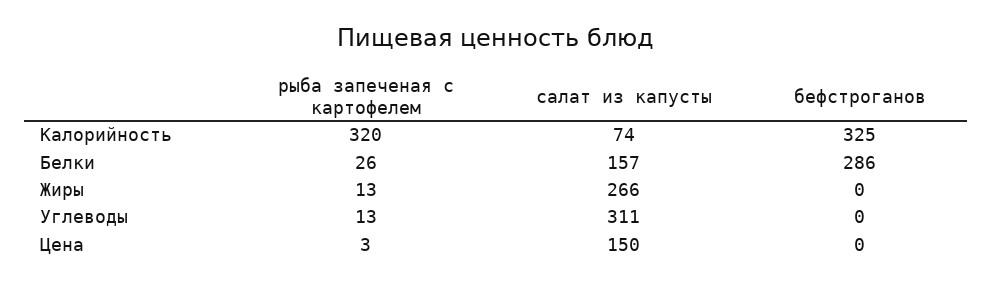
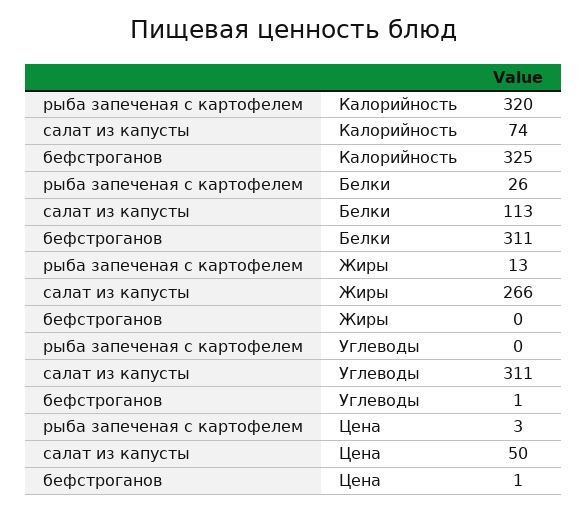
салат из капусты, Белки: 157 -> 113
бефстроганов, Белки: 286 -> 311
рыба запеченая с картофелем, Углеводы: 13 -> 0
бефстроганов, Углеводы: 0 -> 1
салат из капусты, Цена: 150 -> 50
бефстроганов, Цена: 0 -> 1

